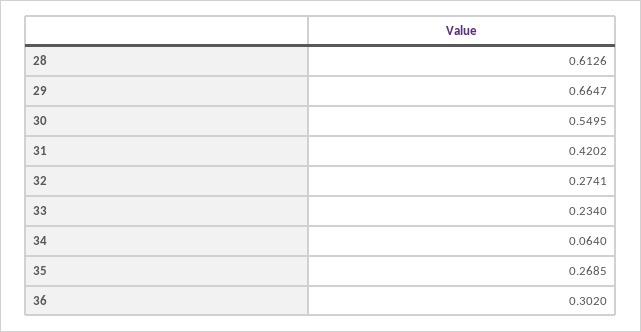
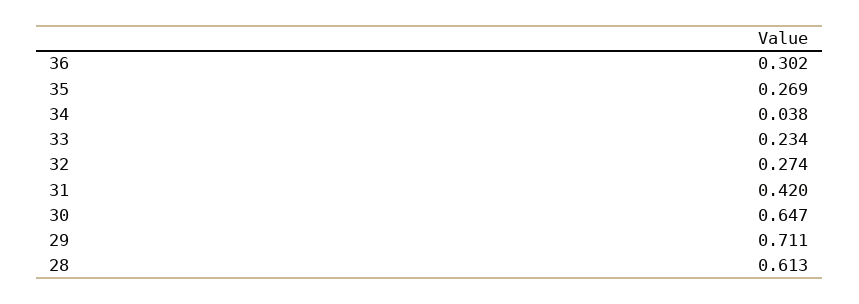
29: 0.6647 -> 0.711
30: 0.5495 -> 0.647
34: 0.064 -> 0.038

